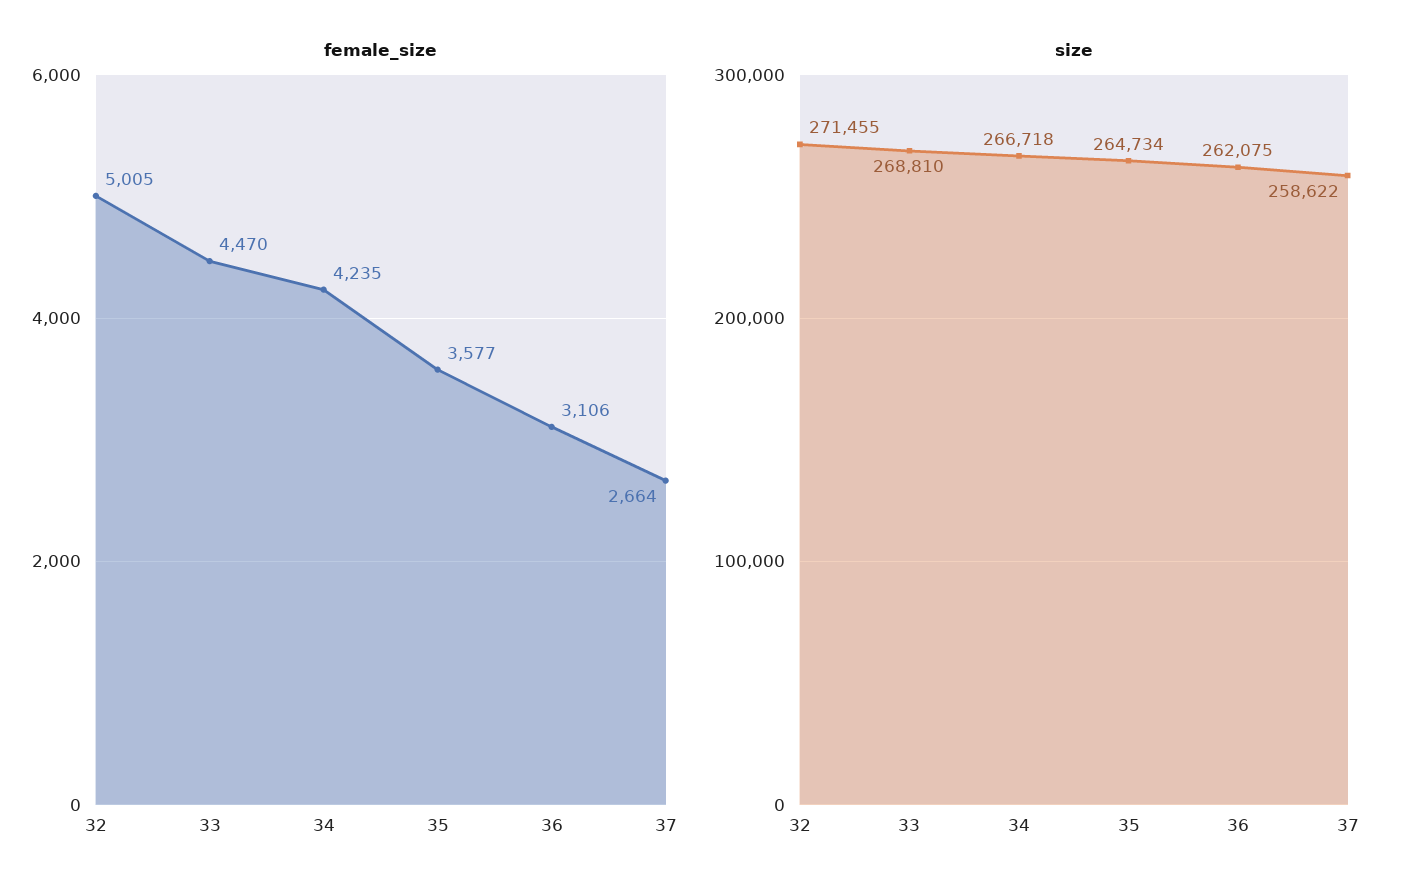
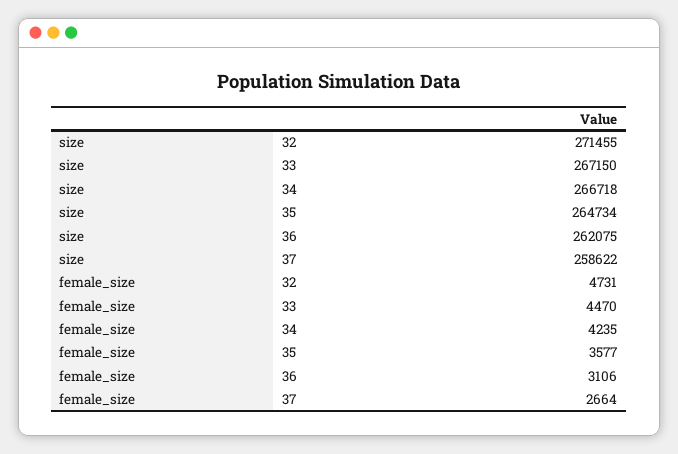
female_size, 32: 5005 -> 4731
size, 33: 268810 -> 267150

